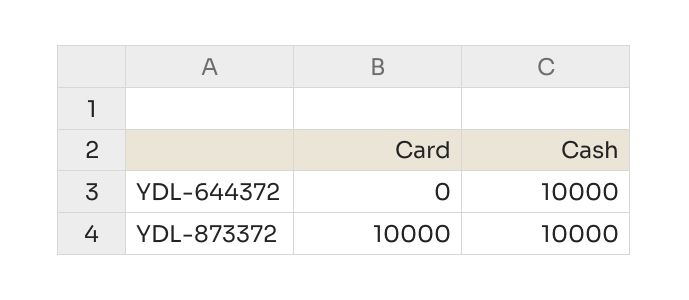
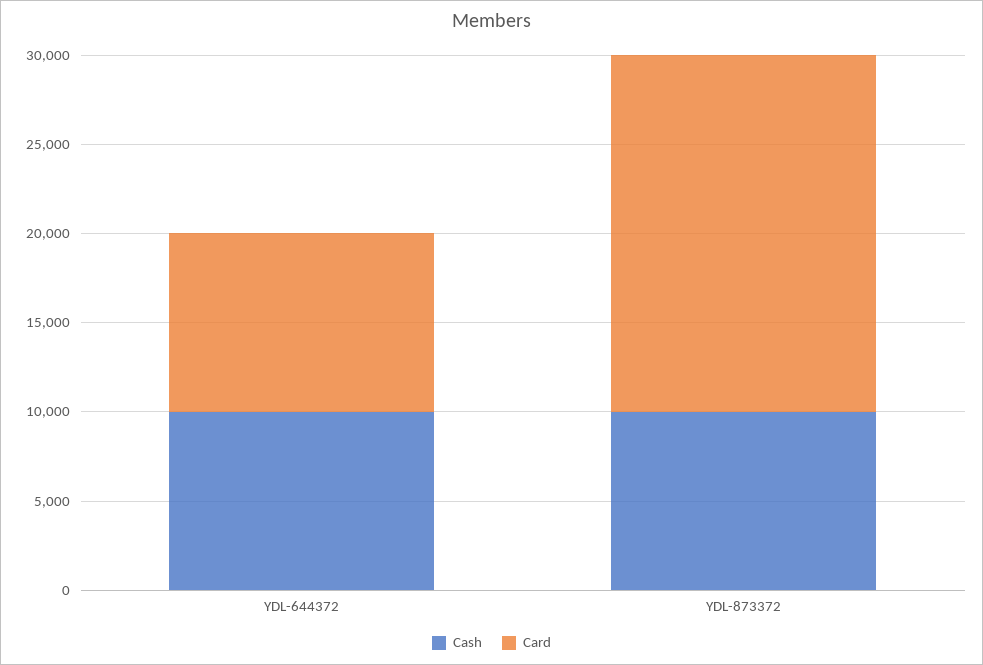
Card, YDL-644372: 0 -> 10000
Card, YDL-873372: 10000 -> 20000

